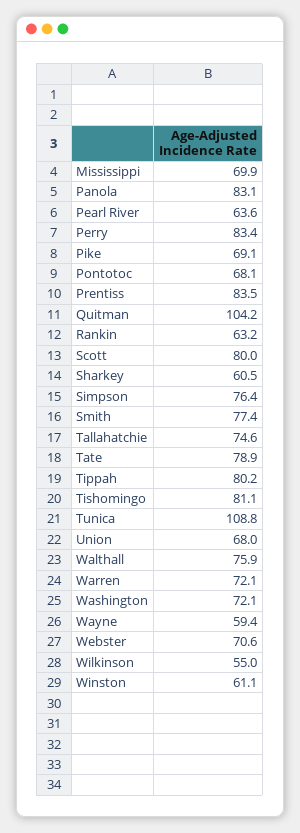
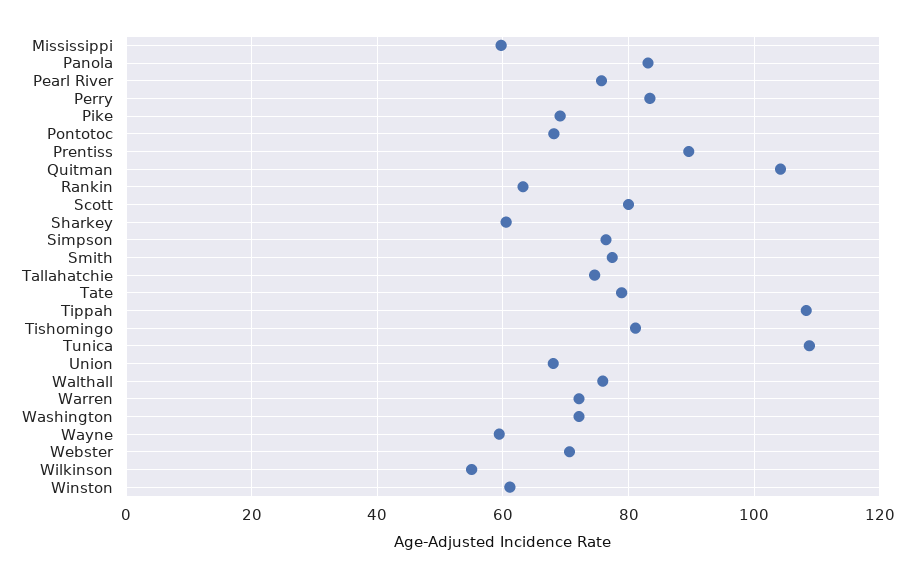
Mississippi: 69.9 -> 60
Pearl River: 63.6 -> 76
Prentiss: 83.5 -> 90
Tippah: 80.2 -> 108

